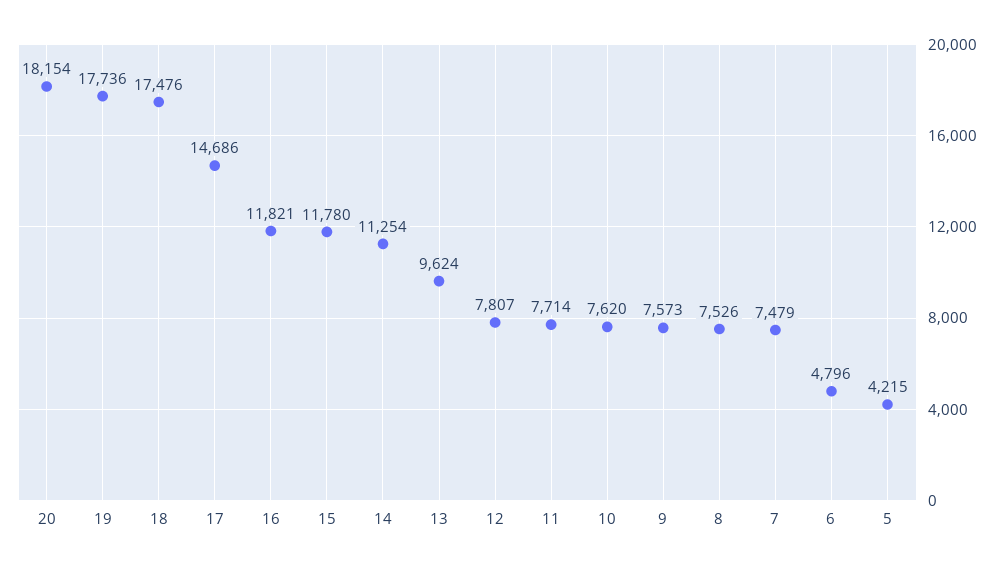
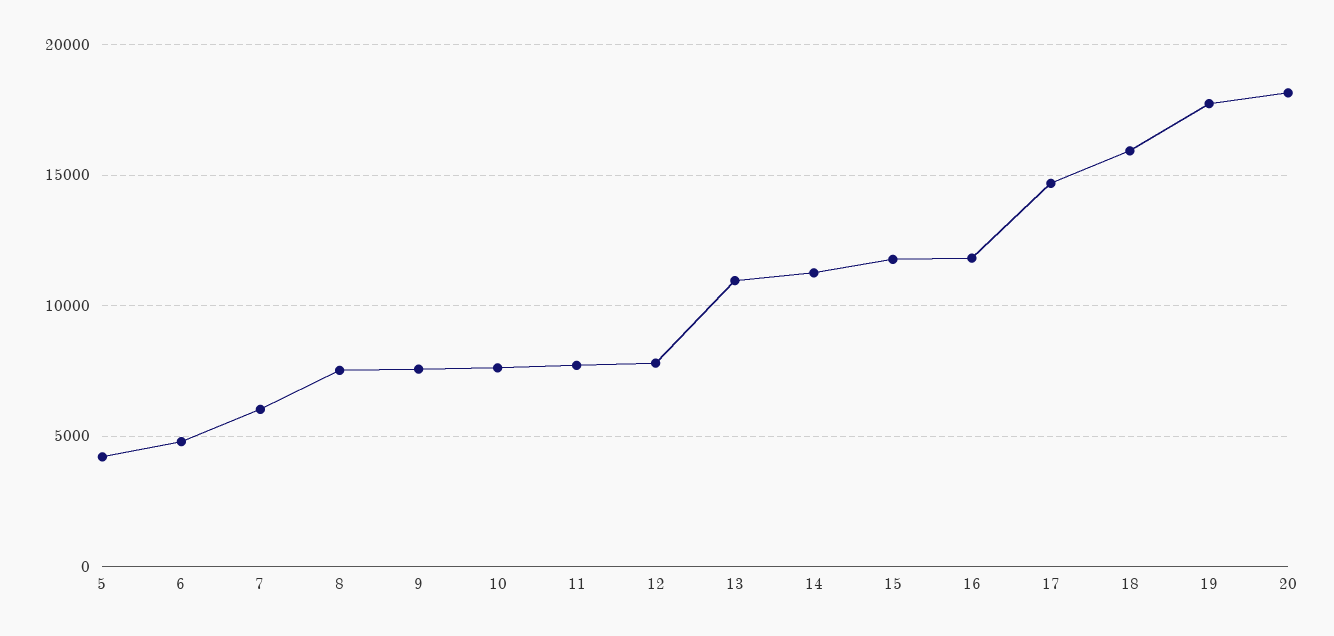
18: 17476 -> 16000
13: 9624 -> 11000
7: 7479 -> 6000

